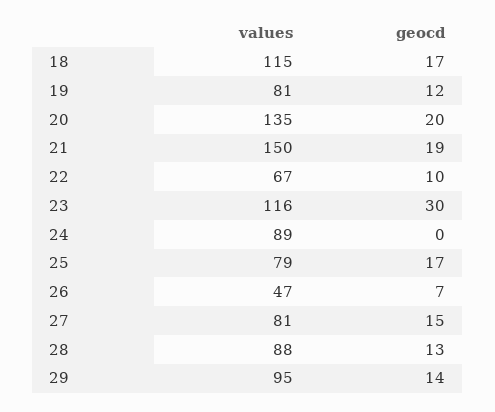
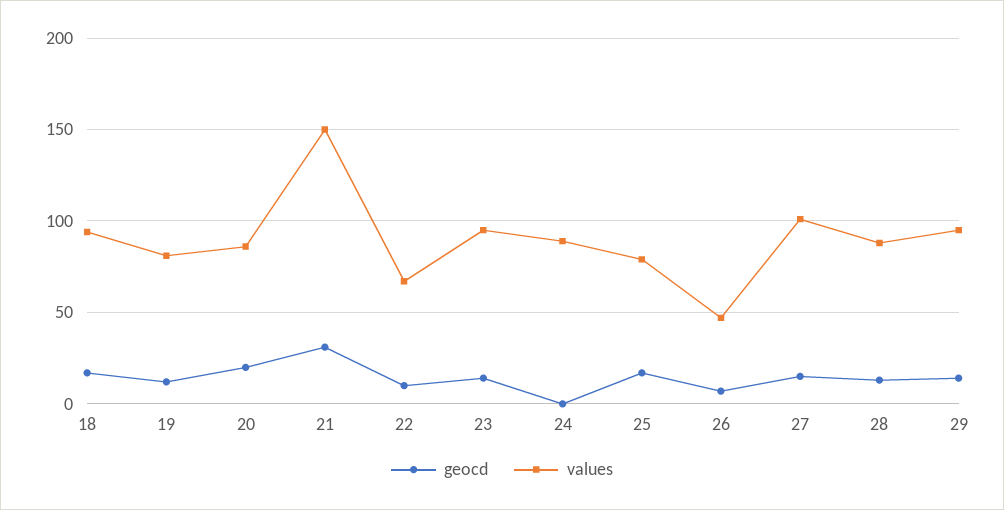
values, 18: 115 -> 95
values, 20: 135 -> 85
geocd, 21: 19 -> 30
values, 23: 116 -> 95
geocd, 23: 30 -> 15
values, 27: 81 -> 100

